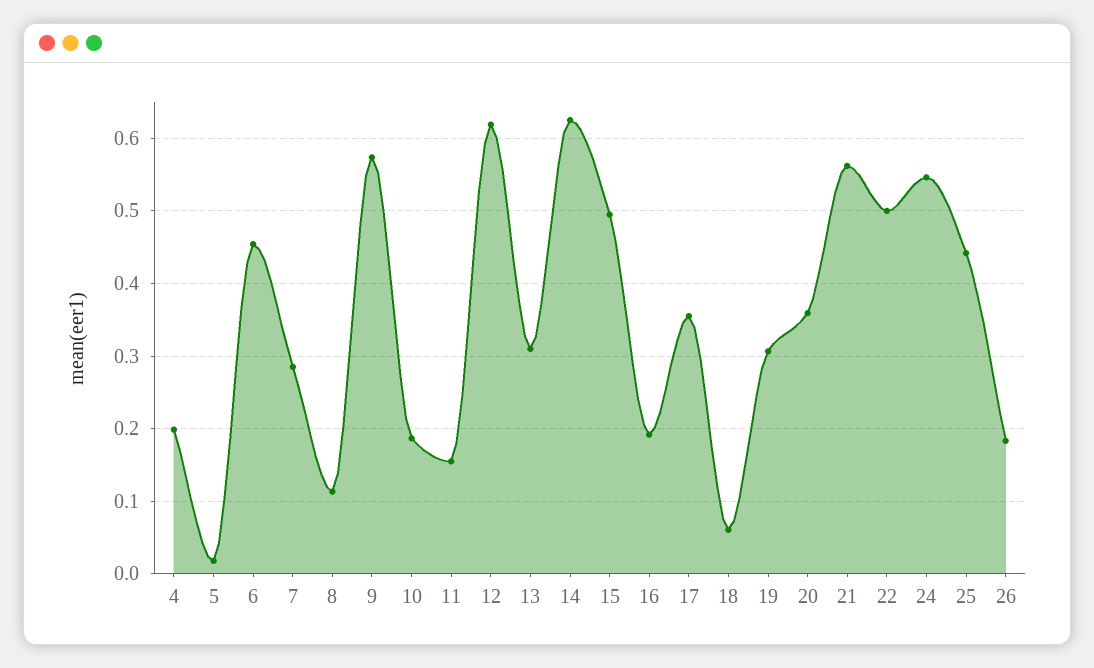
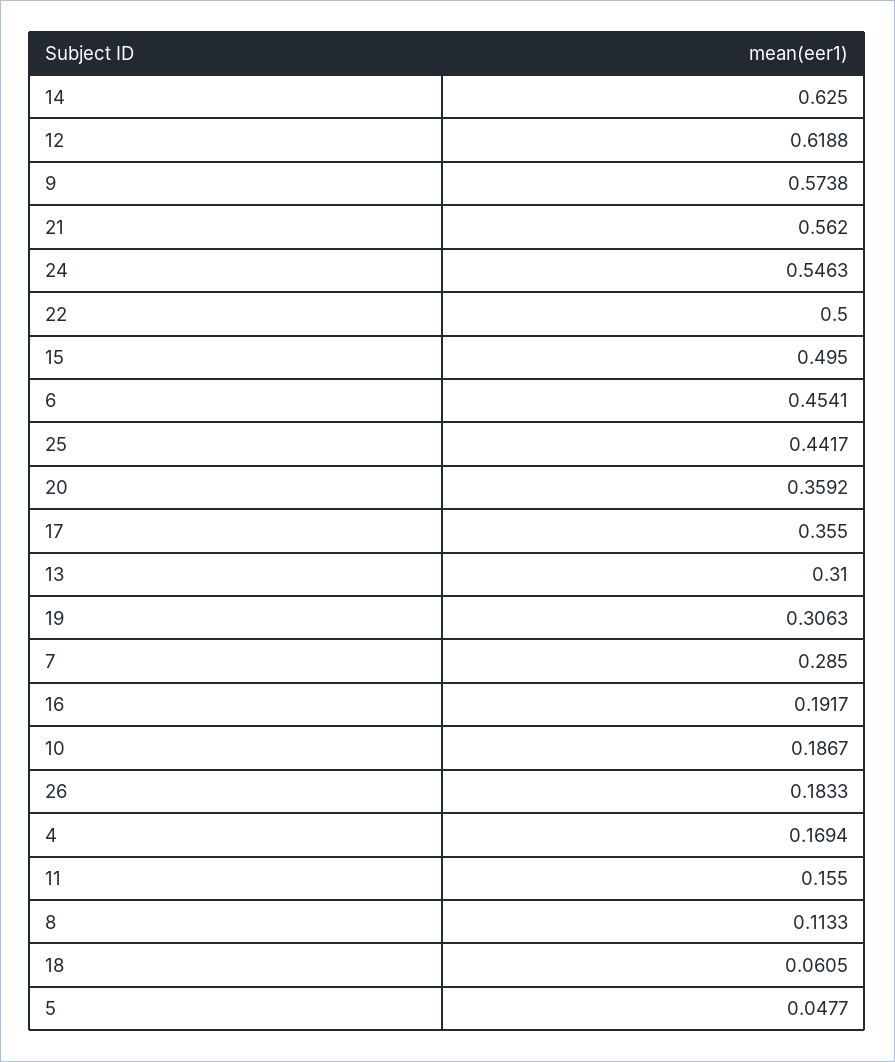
4: 0.2 -> 0.1694
5: 0.02 -> 0.0477

